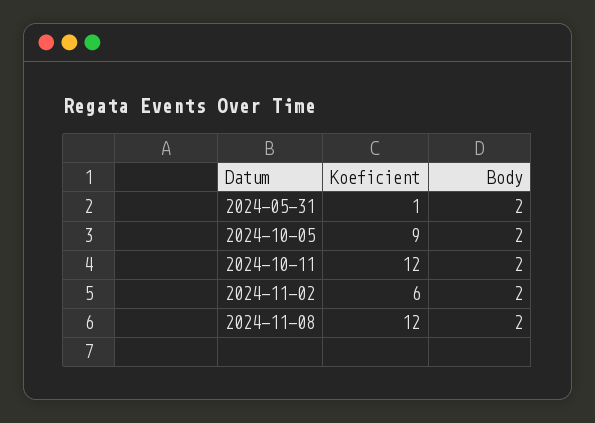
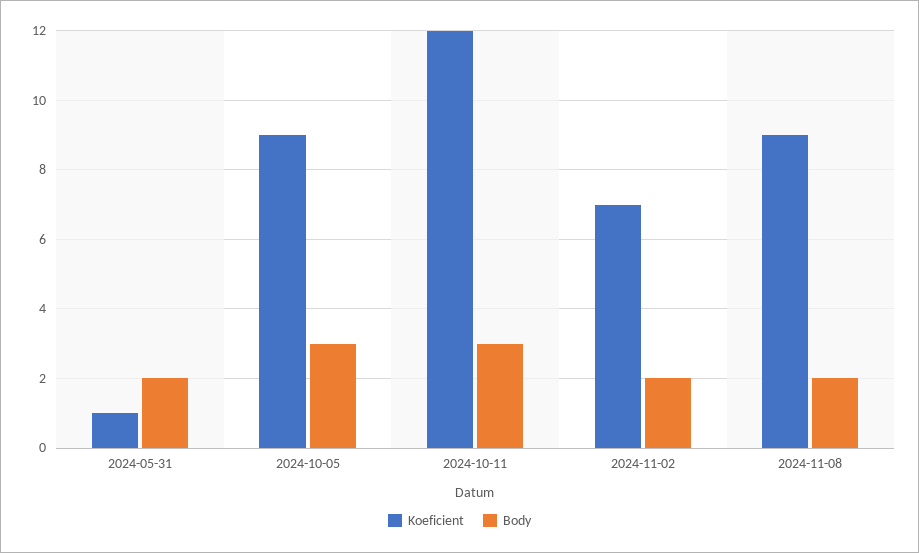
Body, 2024-10-05: 2 -> 3
Body, 2024-10-11: 2 -> 3
Koeficient, 2024-11-02: 6 -> 7
Koeficient, 2024-11-08: 12 -> 9

